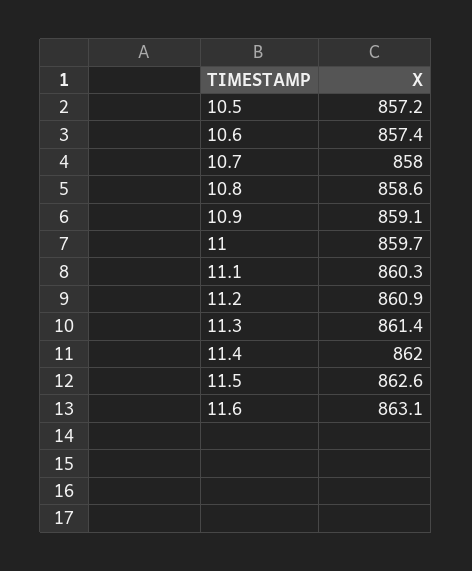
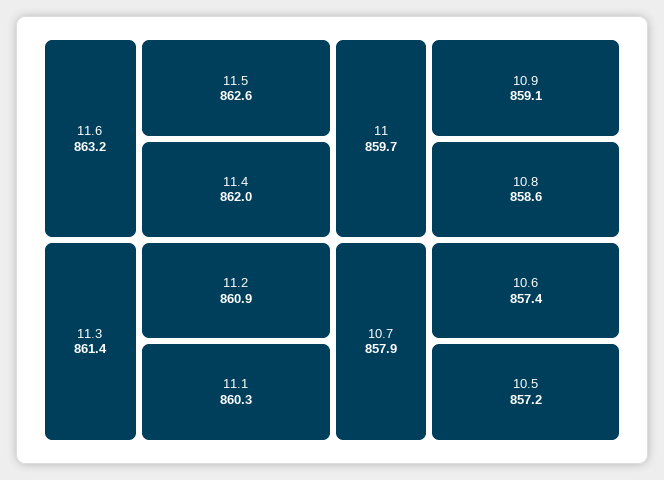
10.7: 858 -> 857.9
11.6: 863.1 -> 863.2

